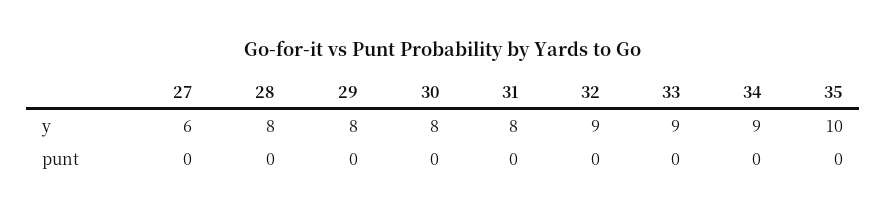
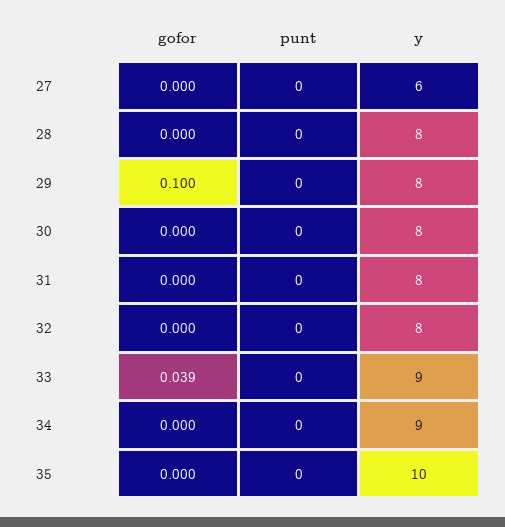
32, y: 9 -> 8
27, gofor: none -> 0
28, gofor: none -> 0
29, gofor: none -> 0.1
30, gofor: none -> 0
31, gofor: none -> 0
32, gofor: none -> 0
33, gofor: none -> 0.039
34, gofor: none -> 0
35, gofor: none -> 0

